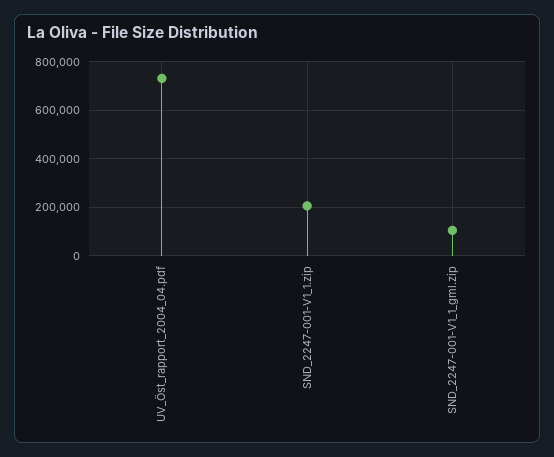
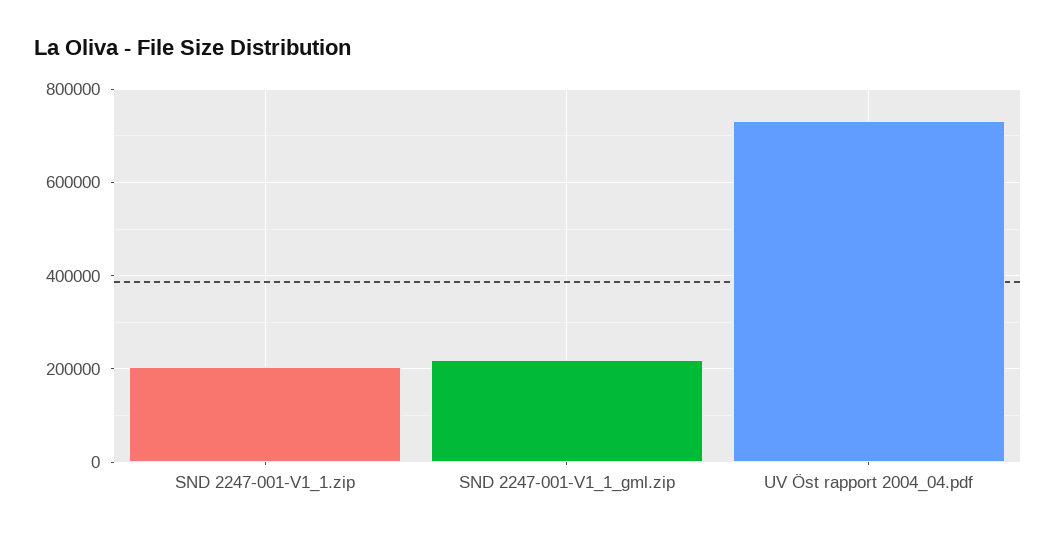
SND_2247-001-V1_1_gml.zip: 100000 -> 220000

